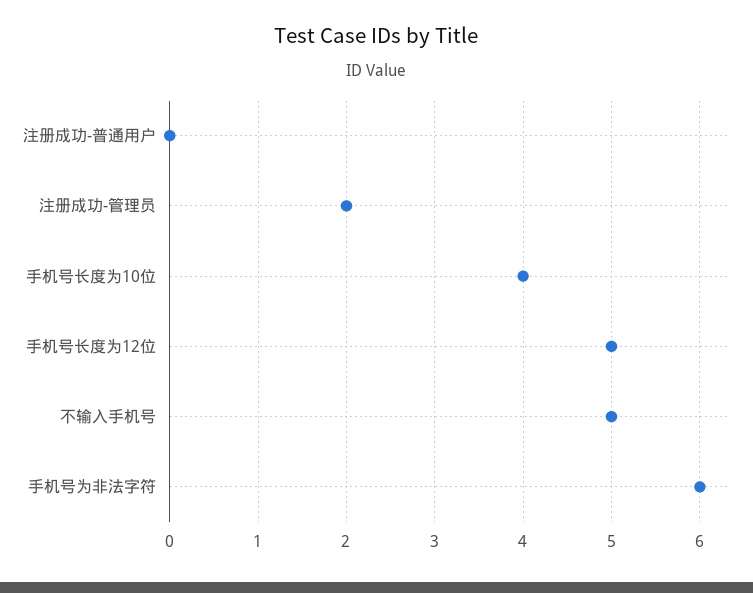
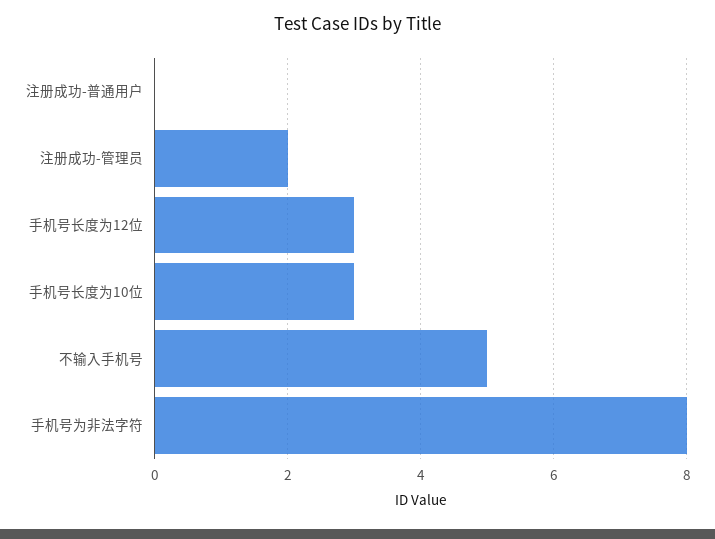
手机号长度为10位: 4 -> 3
手机号长度为12位: 5 -> 3
手机号为非法字符: 6 -> 8

